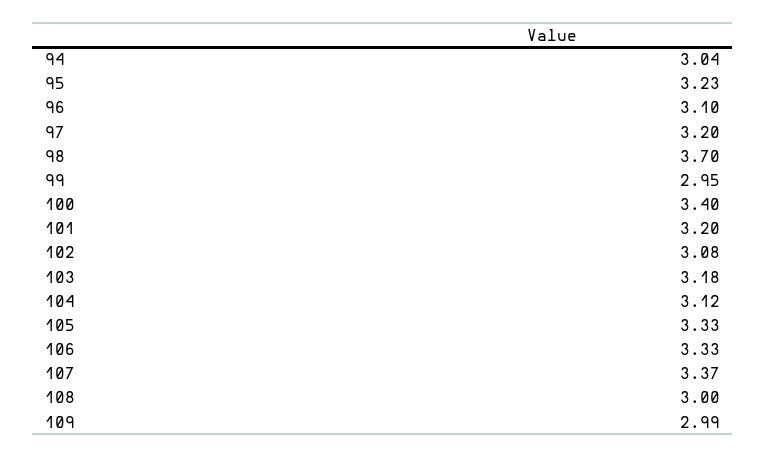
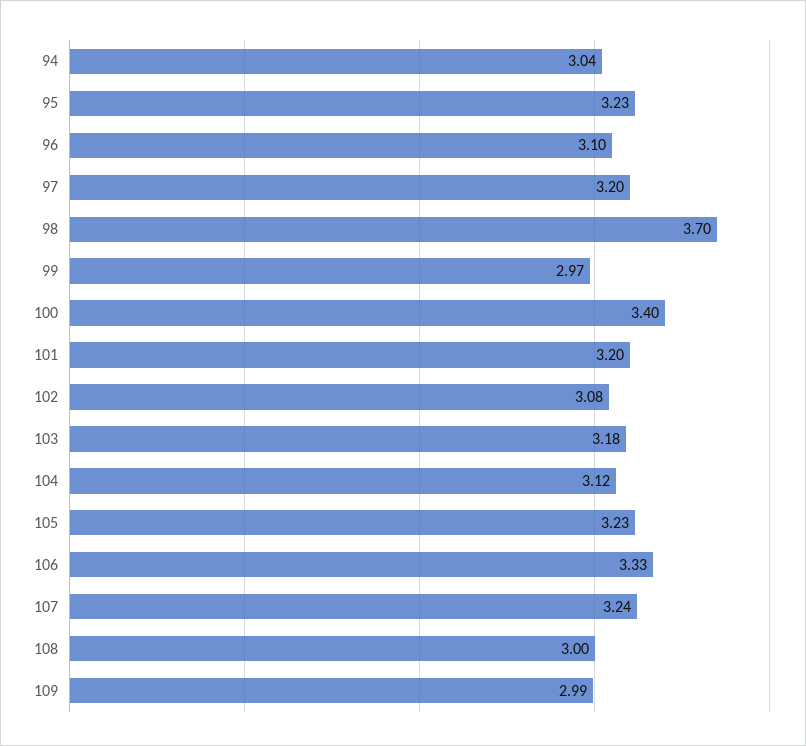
99: 2.95 -> 2.97
105: 3.33 -> 3.23
107: 3.37 -> 3.24

